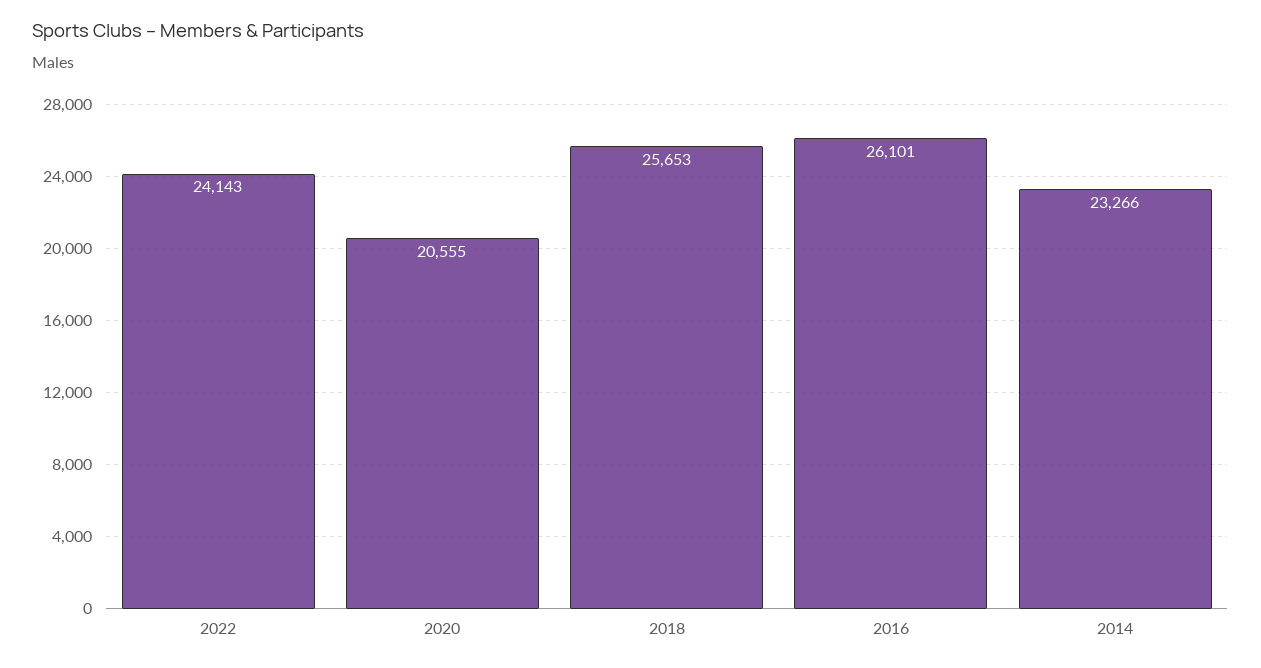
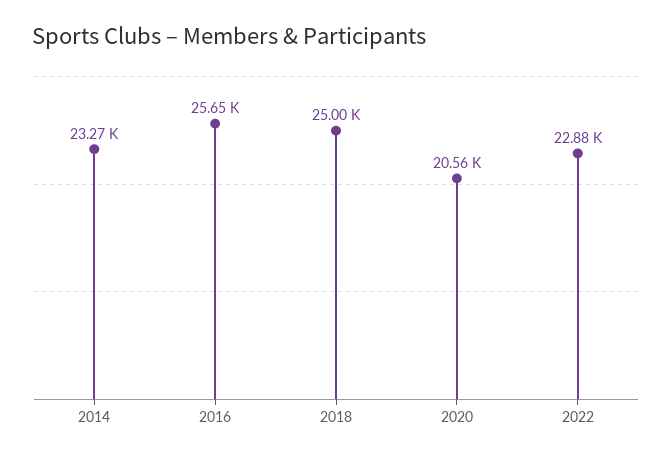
2022: 24143 -> 22880
2018: 25653 -> 25000
2016: 26101 -> 25650

